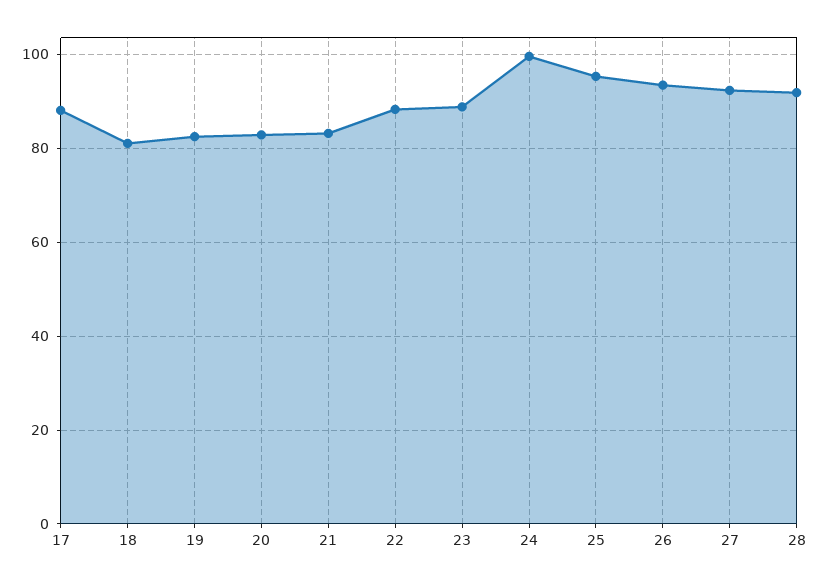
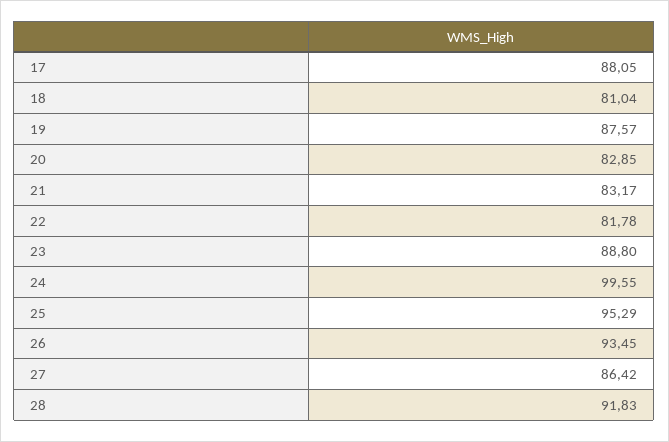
19: 82 -> 87.57
22: 88 -> 81.78
27: 92 -> 86.42

